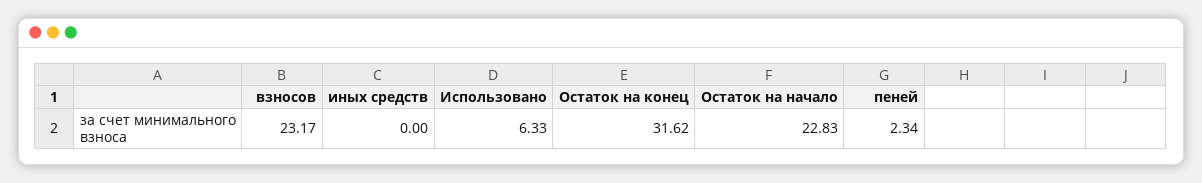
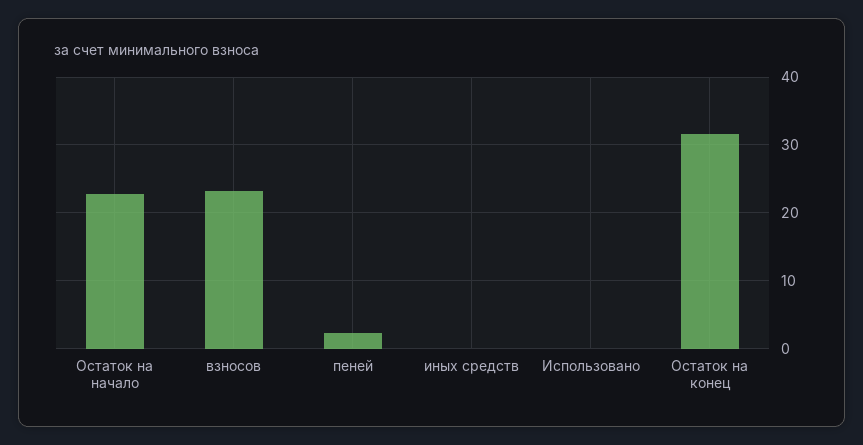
Использовано: 6.33 -> 0

